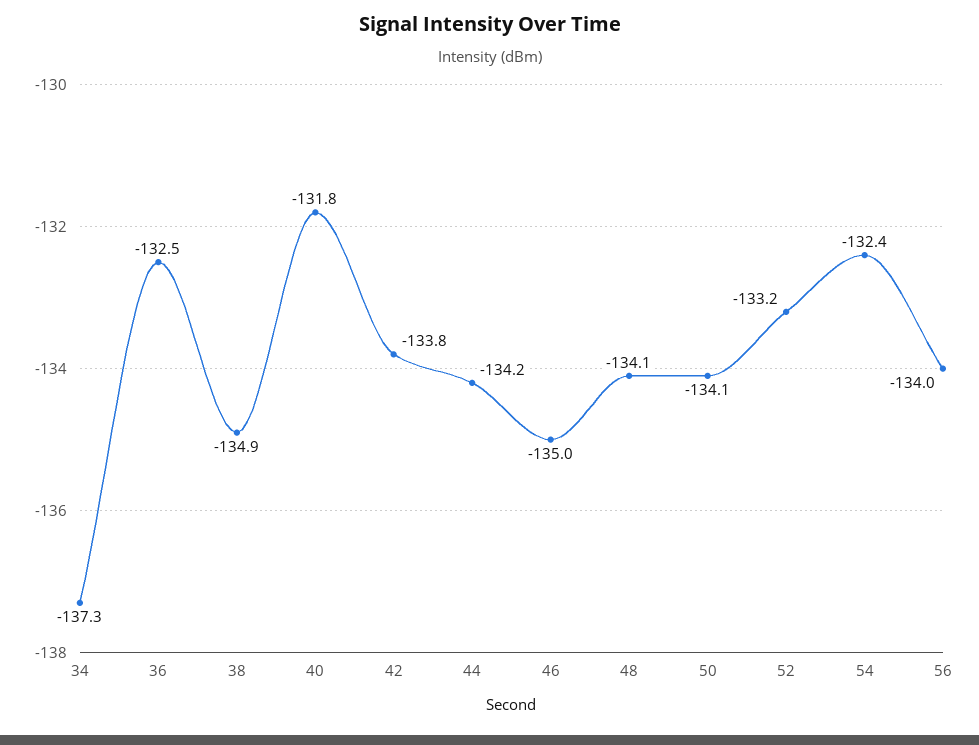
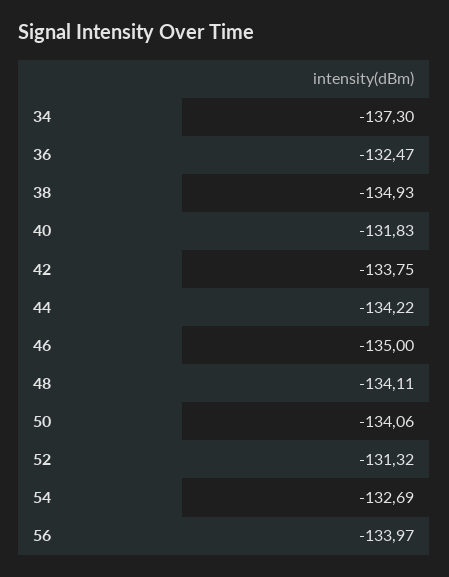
52: -133.2 -> -131.32
54: -132.4 -> -132.69

